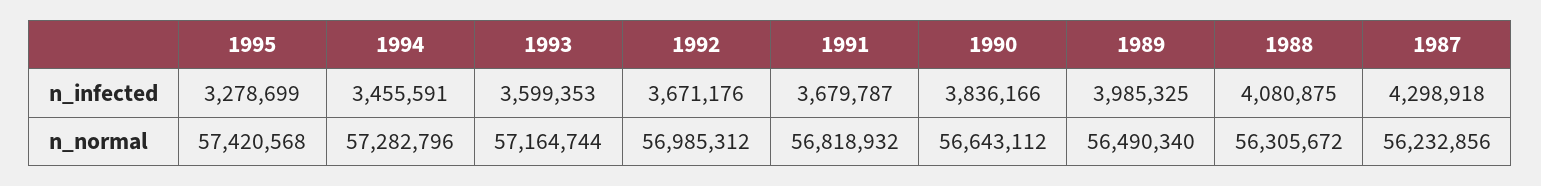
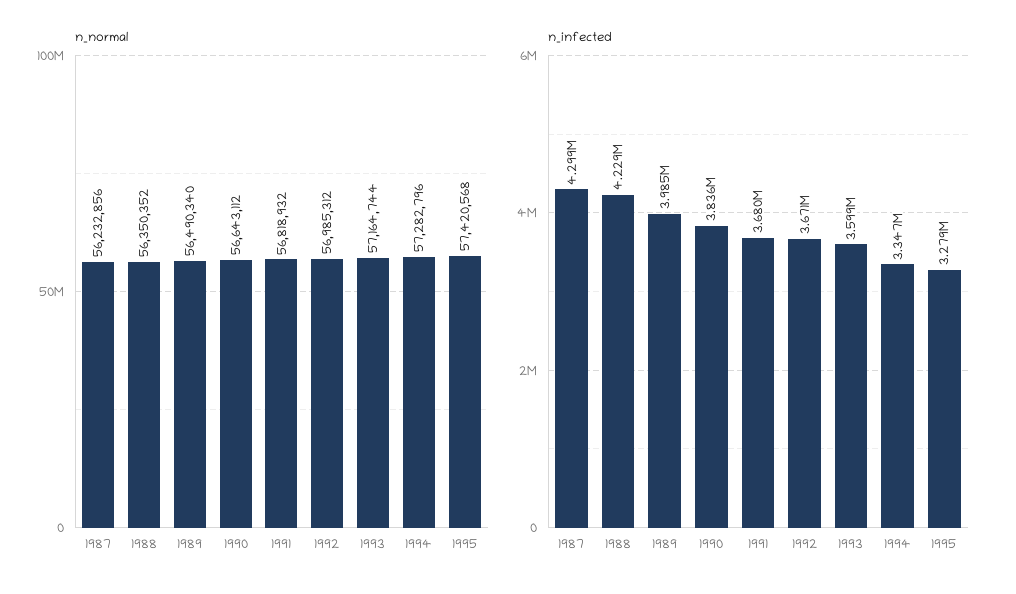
n_infected, 1994: 3455591 -> 3347000
n_infected, 1988: 4080875 -> 4229000
n_normal, 1988: 56305672 -> 56350352

